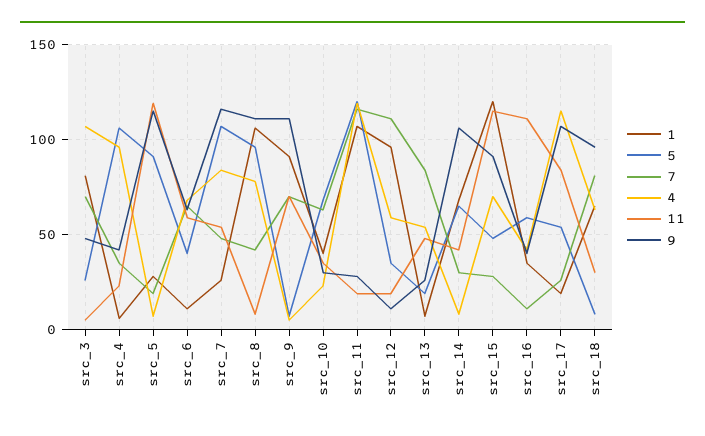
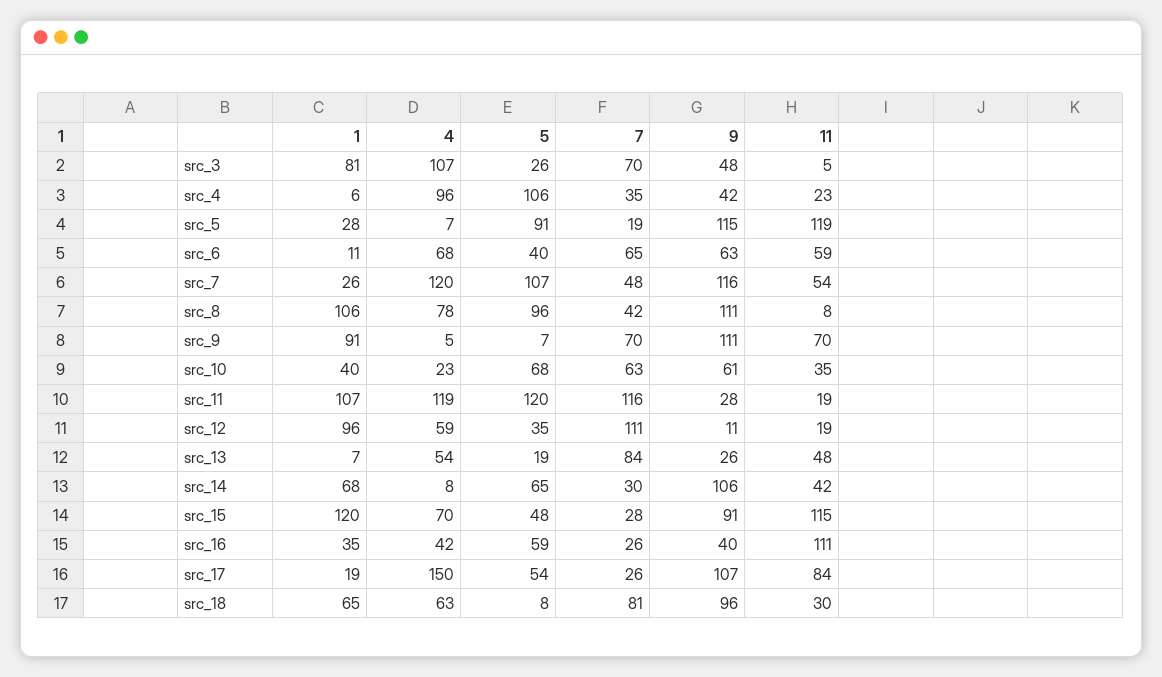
4, src_7: 85 -> 120
9, src_10: 30 -> 61
7, src_16: 10 -> 26
4, src_17: 115 -> 150

